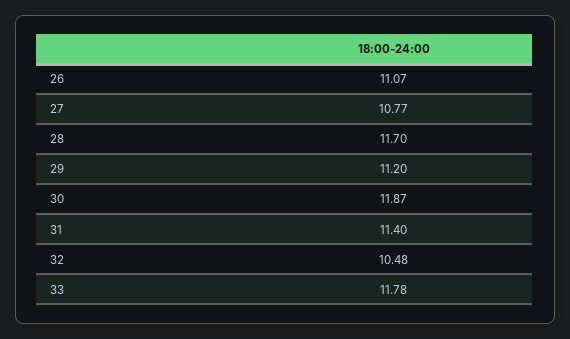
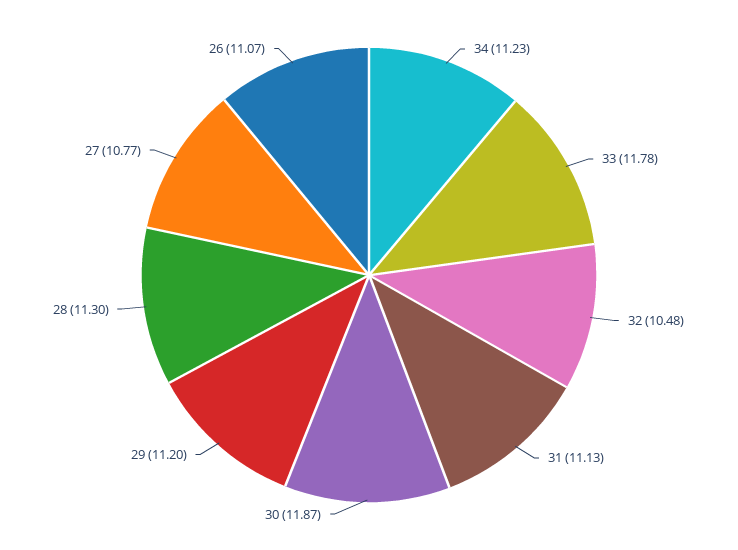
28: 11.7 -> 11.3
31: 11.4 -> 11.13
34: none -> 11.23

